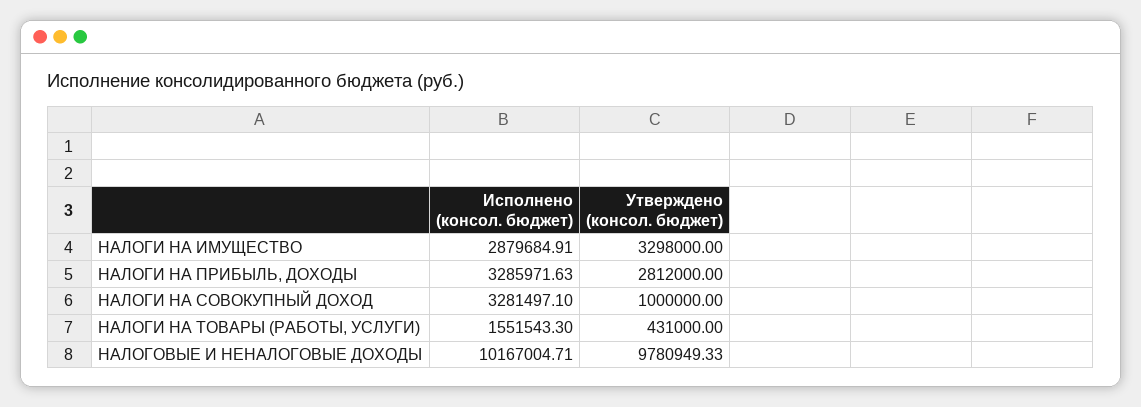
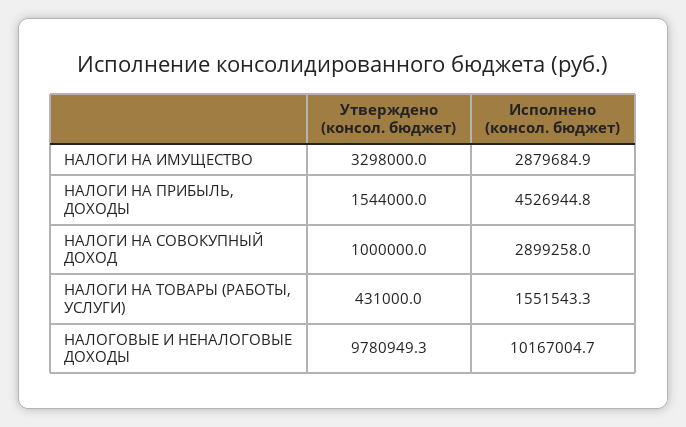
Исполнено (консол. бюджет), НАЛОГИ НА ПРИБЫЛЬ, ДОХОДЫ: 3285971.63 -> 4526944.8
Утверждено (консол. бюджет), НАЛОГИ НА ПРИБЫЛЬ, ДОХОДЫ: 2812000 -> 1544000
Исполнено (консол. бюджет), НАЛОГИ НА СОВОКУПНЫЙ ДОХОД: 3281497.1 -> 2899258

